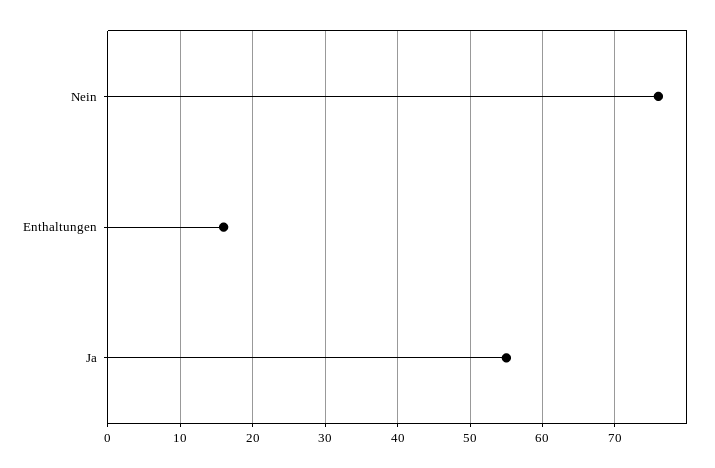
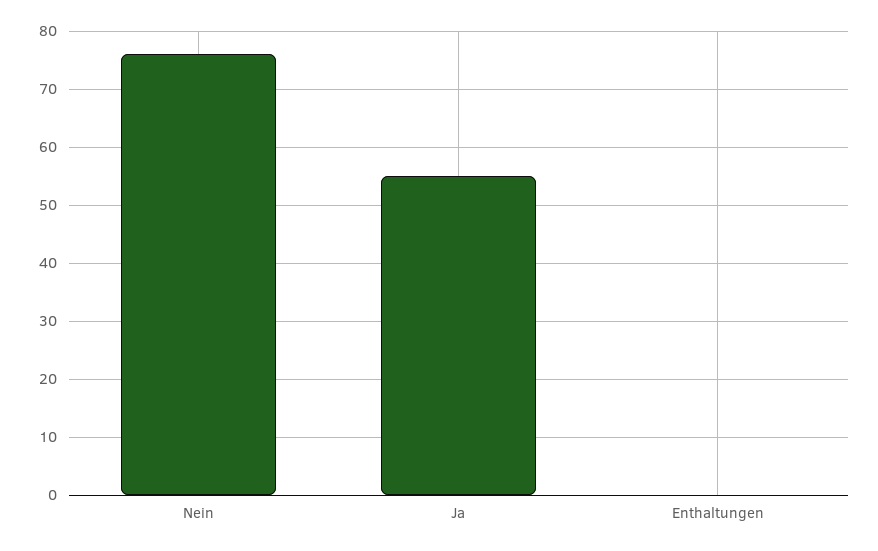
Enthaltungen: 16 -> 0

